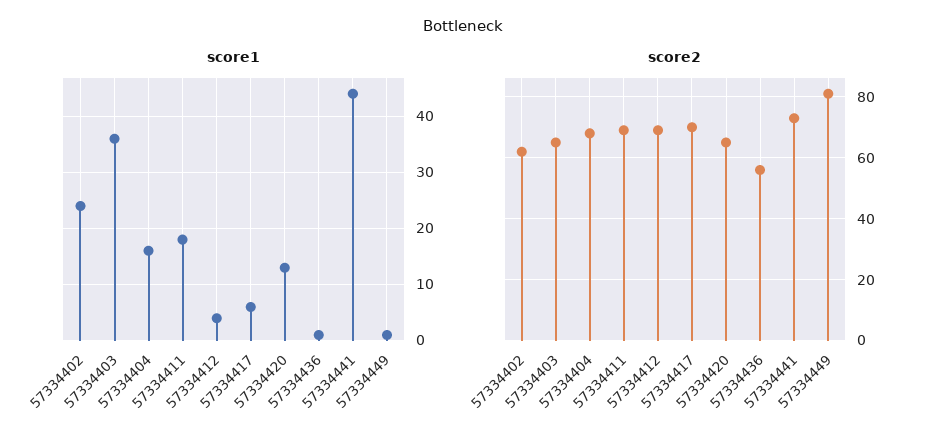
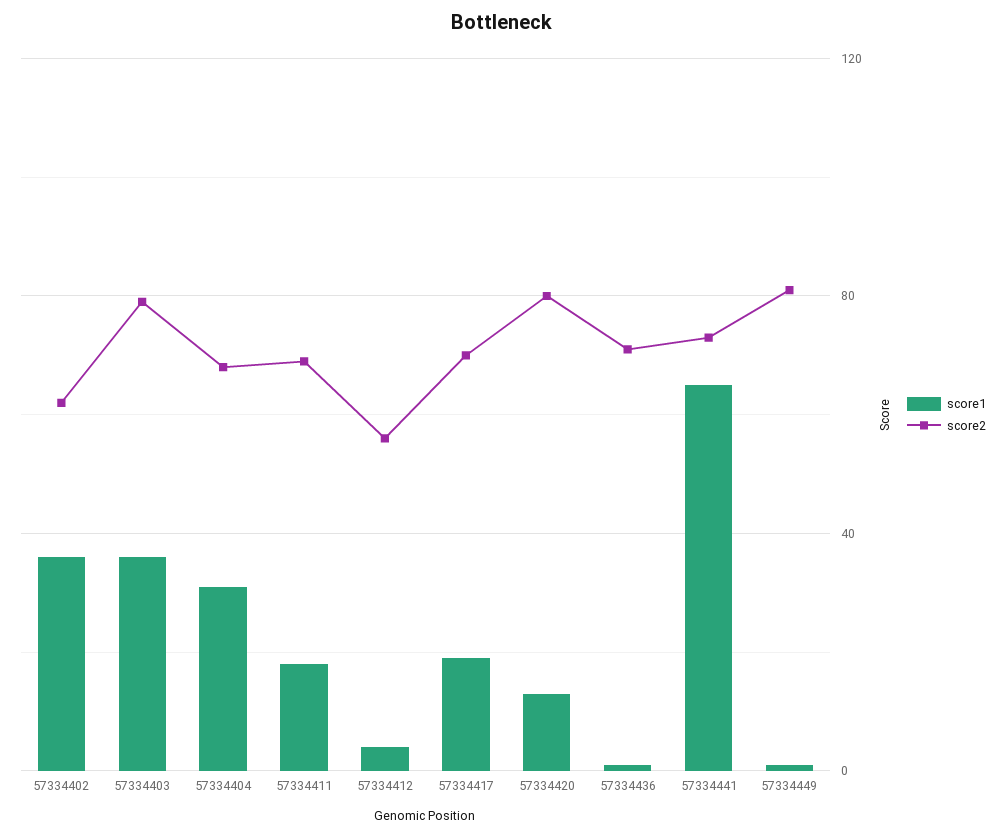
score1, 57334402: 25 -> 35
score1, 57334404: 15 -> 30
score1, 57334417: 5 -> 20
score1, 57334441: 45 -> 65
score2, 57334403: 65 -> 80
score2, 57334412: 70 -> 55
score2, 57334420: 65 -> 80
score2, 57334436: 55 -> 70

